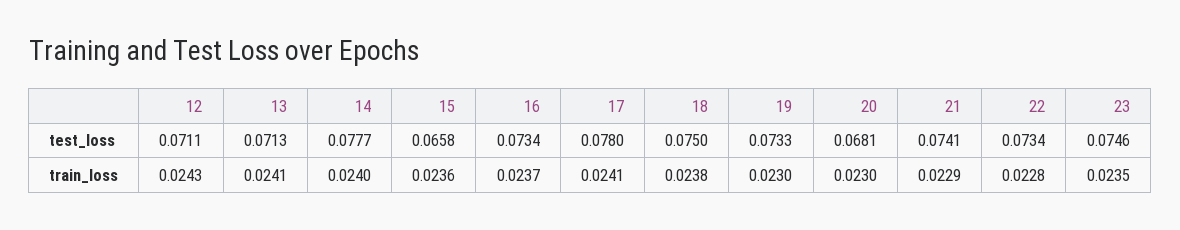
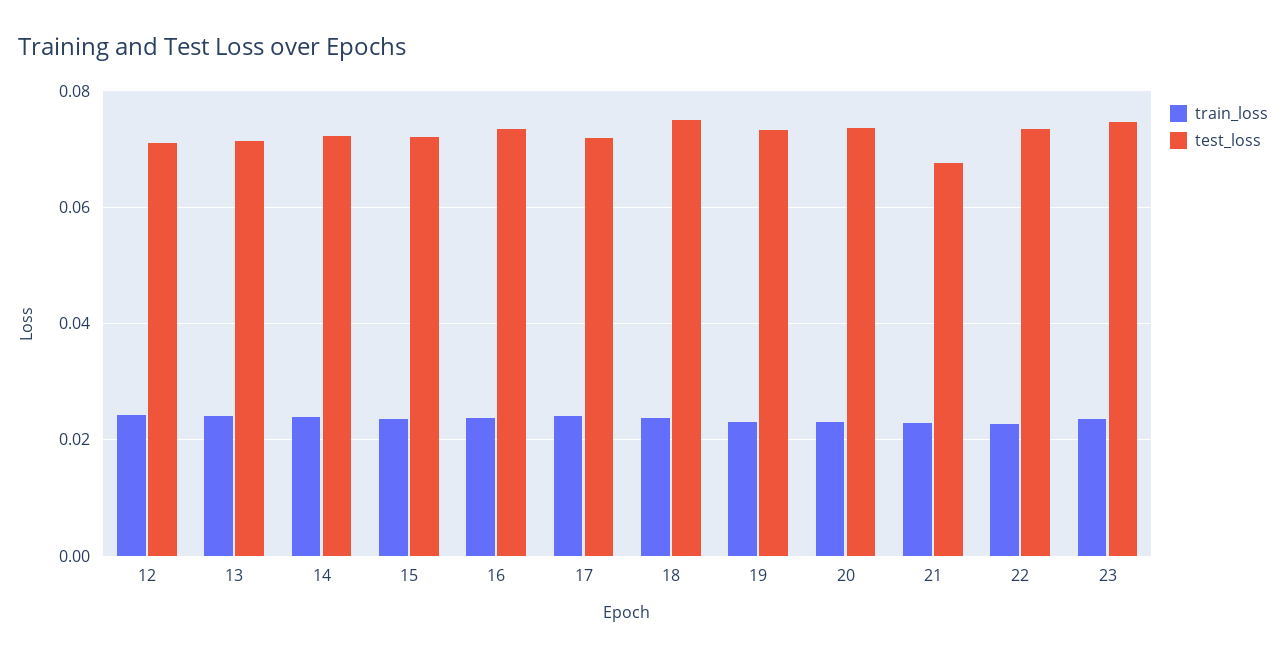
test_loss, 14: 0.0777 -> 0.072
test_loss, 15: 0.0658 -> 0.072
test_loss, 17: 0.078 -> 0.072
test_loss, 20: 0.0681 -> 0.074
test_loss, 21: 0.0741 -> 0.068

